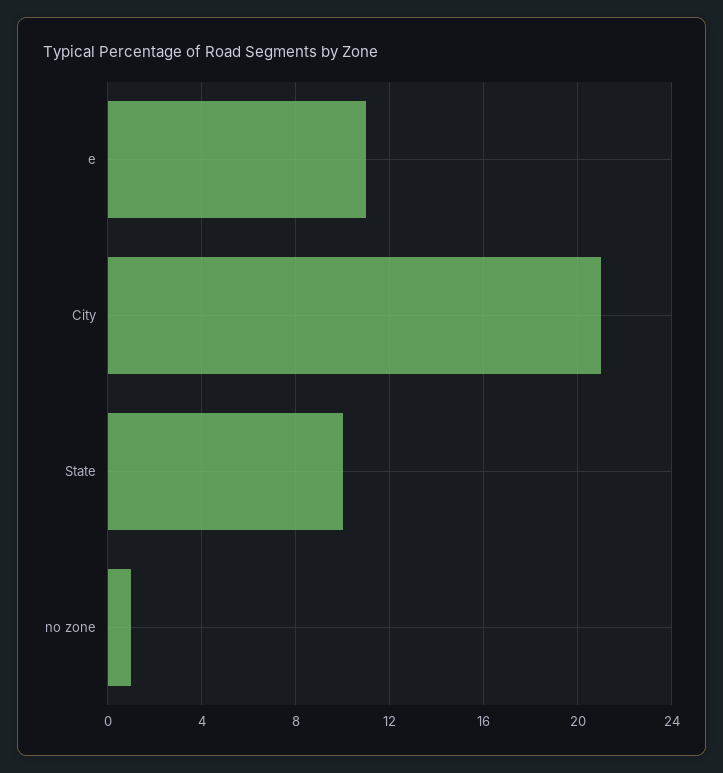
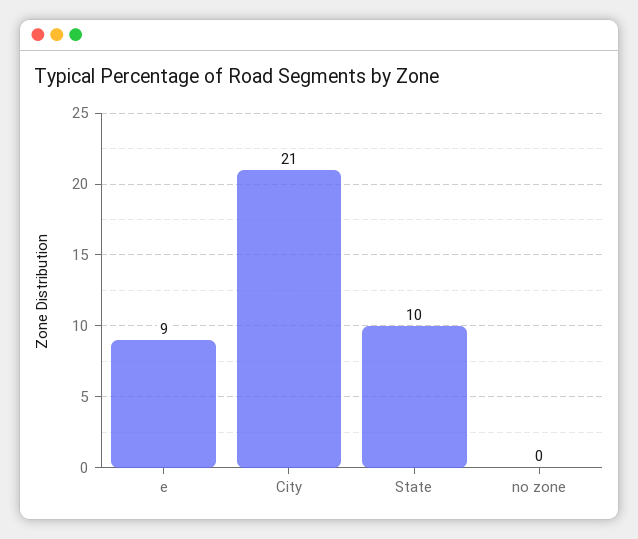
e: 11 -> 9
no zone: 1 -> 0

